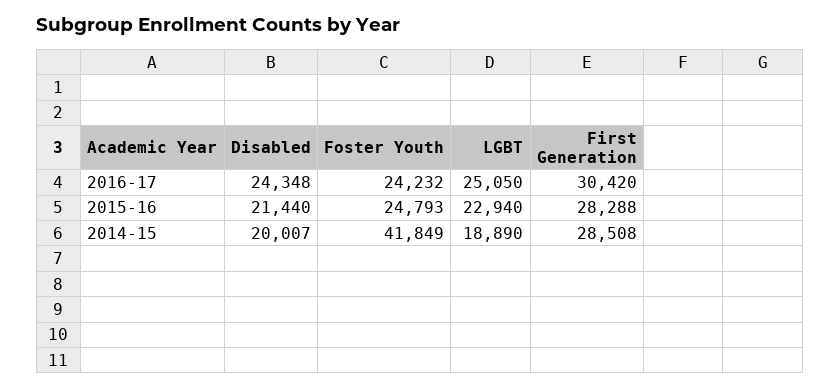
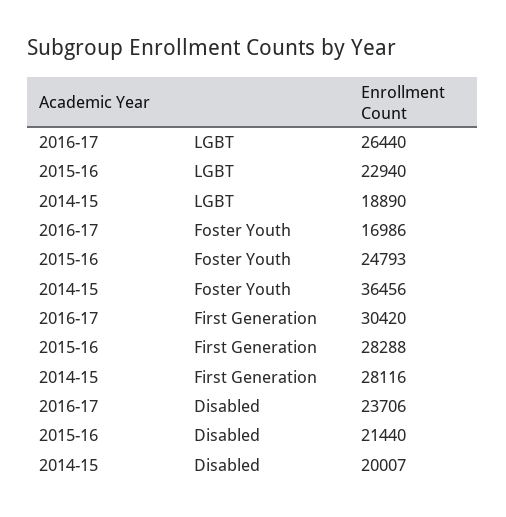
Disabled, 2016-17: 24348 -> 23706
Foster Youth, 2016-17: 24232 -> 16986
LGBT, 2016-17: 25050 -> 26440
Foster Youth, 2014-15: 41849 -> 36456
First Generation, 2014-15: 28508 -> 28116

